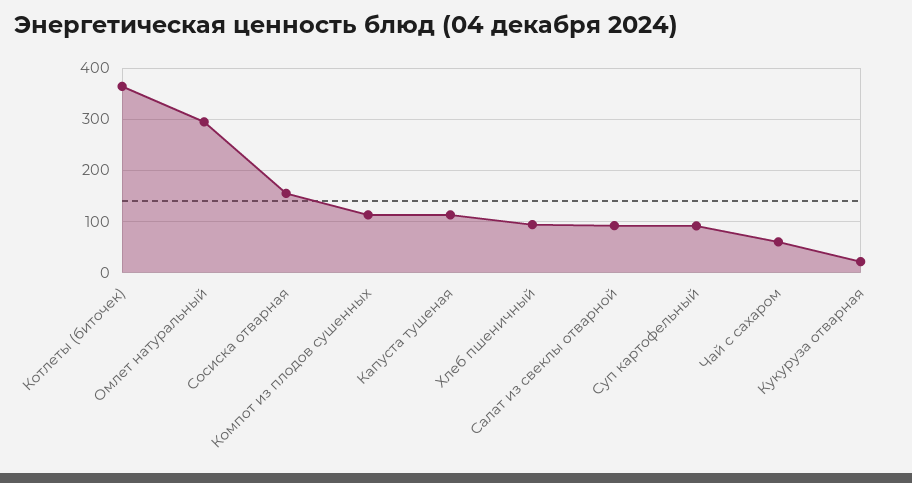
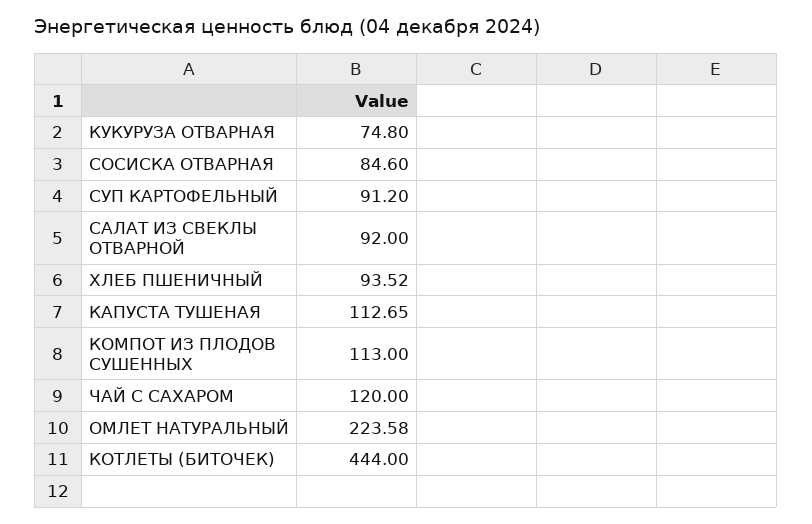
Котлеты (биточек): 360 -> 444
Омлет натуральный: 300 -> 223.58
Сосиска отварная: 160 -> 84.6
Чай с сахаром: 60 -> 120
Кукуруза отварная: 20 -> 74.8

